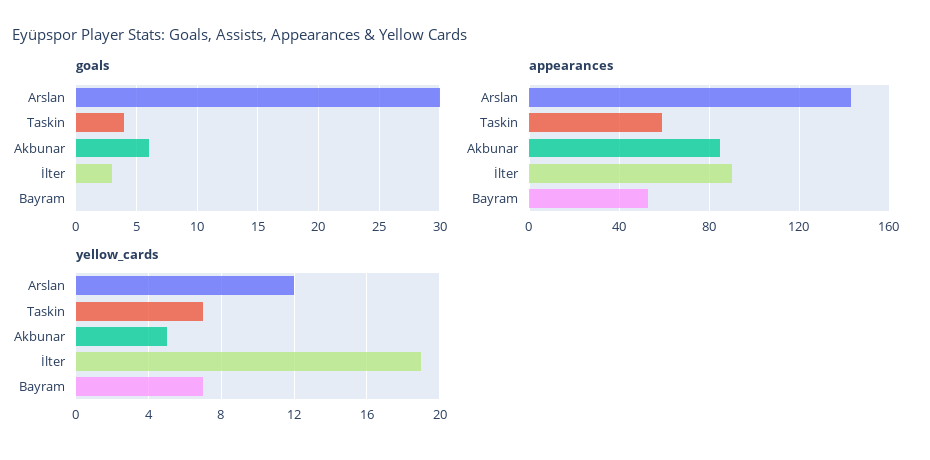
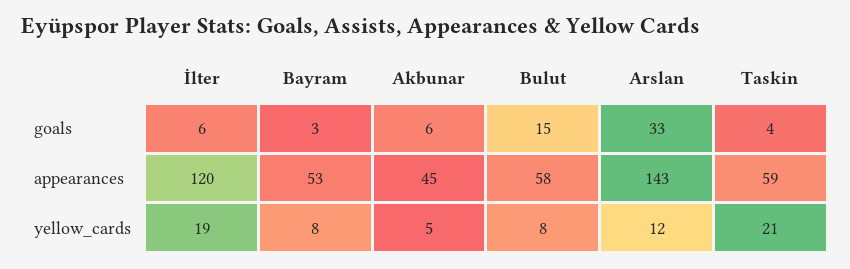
goals, Arslan: 30 -> 33
goals, İlter: 3 -> 6
goals, Bayram: 0 -> 3
appearances, Akbunar: 85 -> 45
appearances, İlter: 90 -> 120
yellow_cards, Taskin: 7 -> 21
yellow_cards, Bayram: 7 -> 8
goals, Bulut: none -> 15
appearances, Bulut: none -> 58
yellow_cards, Bulut: none -> 8

